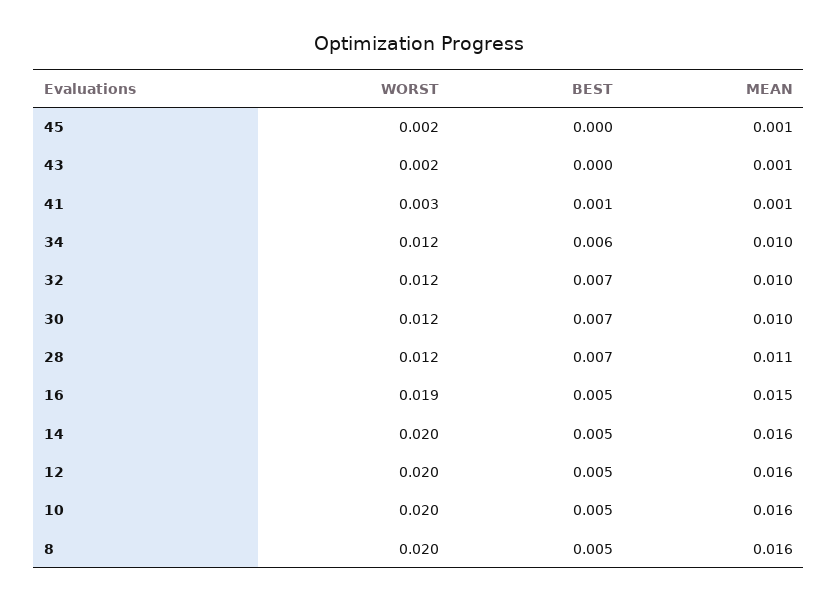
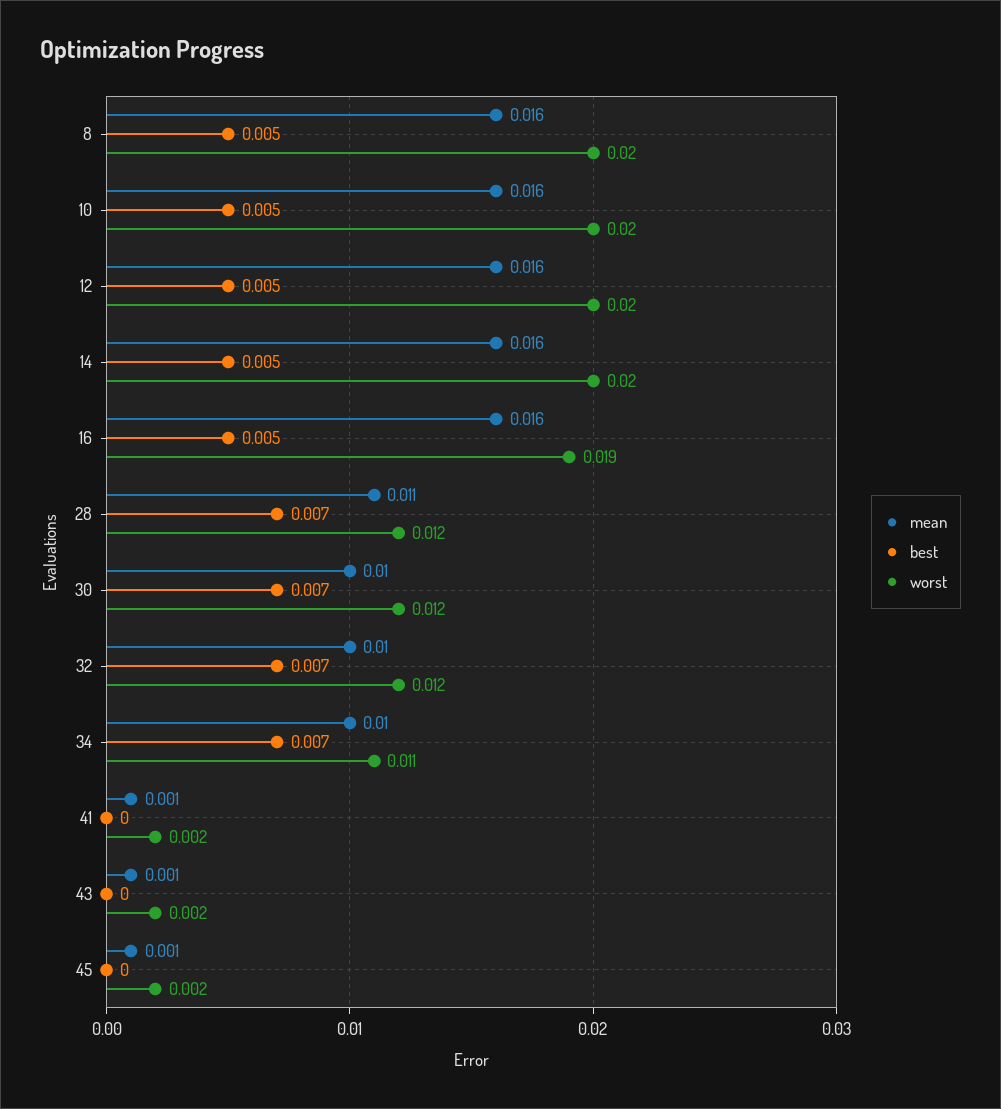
WORST, 41: 0.003 -> 0.002
BEST, 41: 0.001 -> 0
WORST, 34: 0.012 -> 0.011
BEST, 34: 0.006 -> 0.007
MEAN, 16: 0.015 -> 0.016

